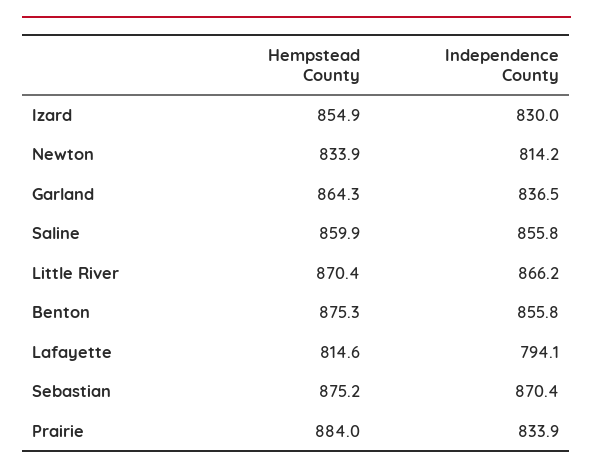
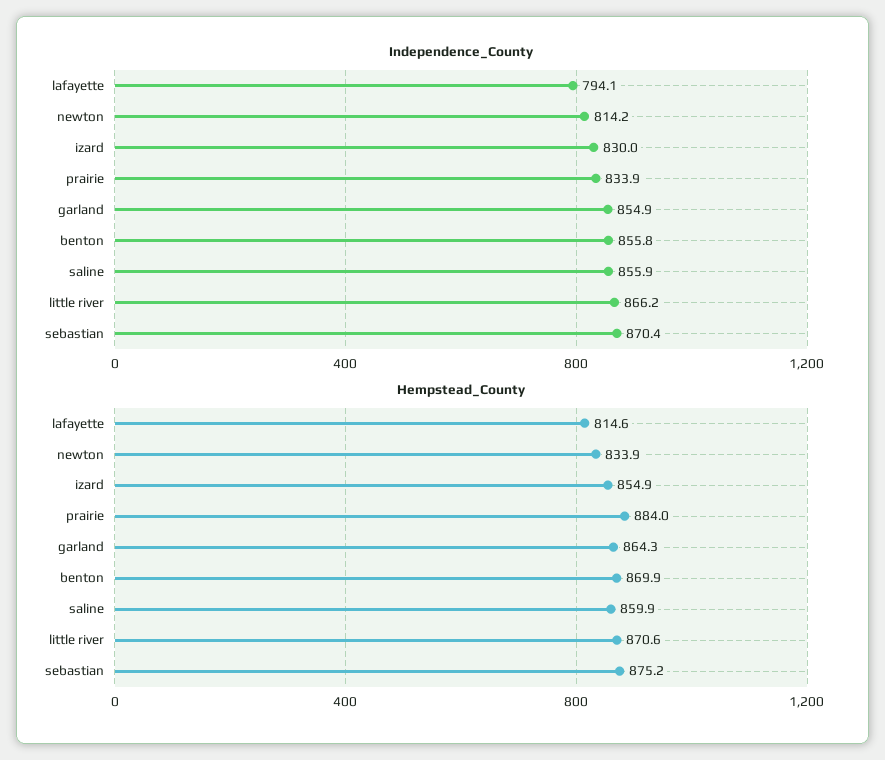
Independence County, Garland: 836.5 -> 854.9
Independence County, Saline: 855.8 -> 855.9
Hempstead County, Little River: 870.4 -> 870.6
Hempstead County, Benton: 875.3 -> 869.9

